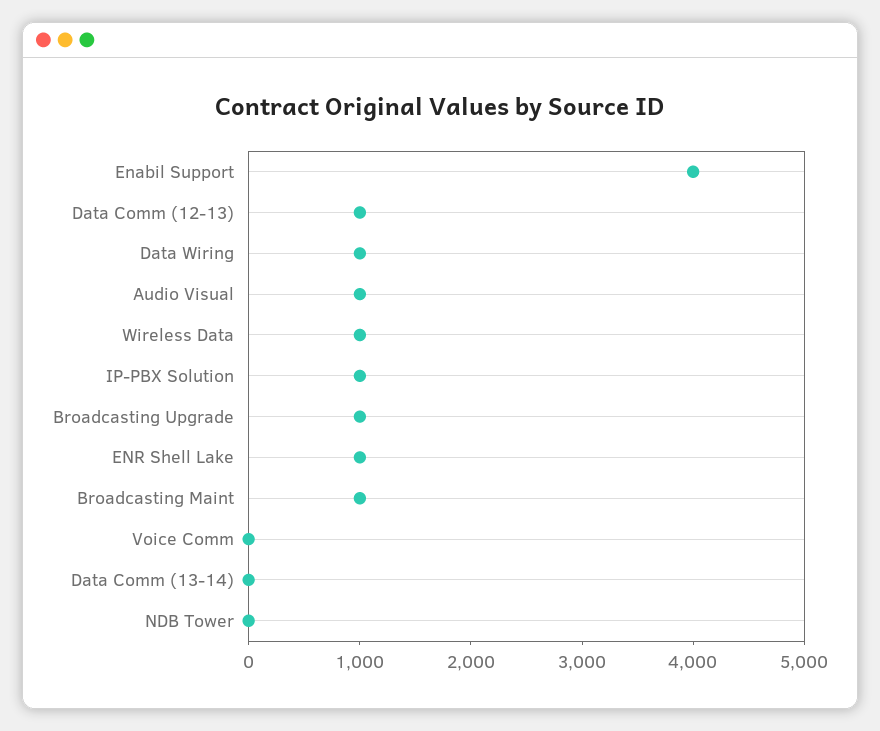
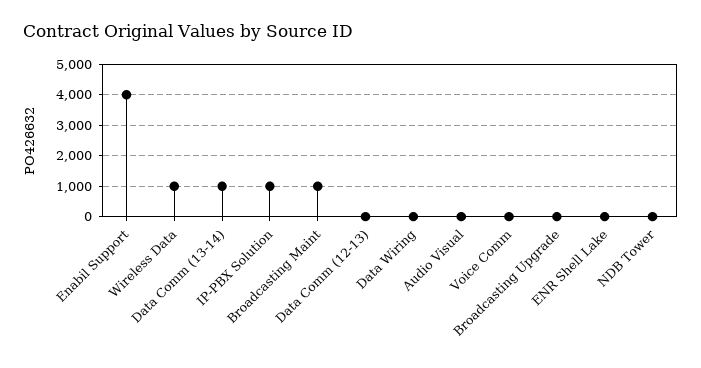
Data Comm (12-13): 1000 -> 0
Data Wiring: 1000 -> 0
Audio Visual: 1000 -> 0
Broadcasting Upgrade: 1000 -> 0
ENR Shell Lake: 1000 -> 0
Data Comm (13-14): 0 -> 1000

